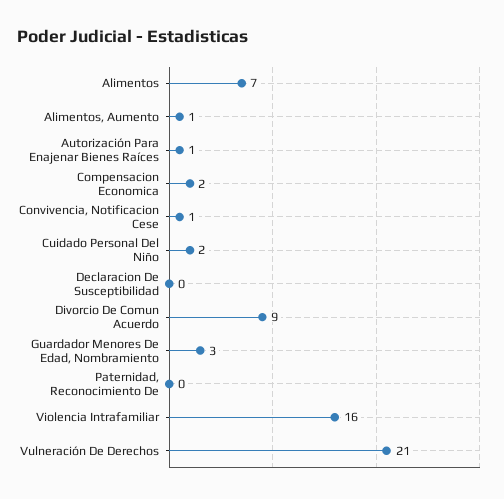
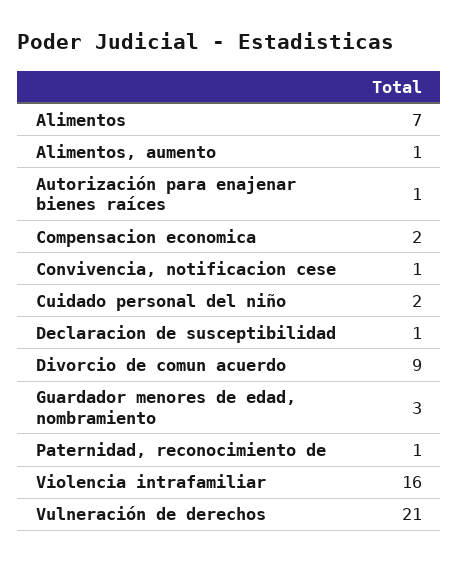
Declaracion De Susceptibilidad: 0 -> 1
Paternidad, Reconocimiento De: 0 -> 1

